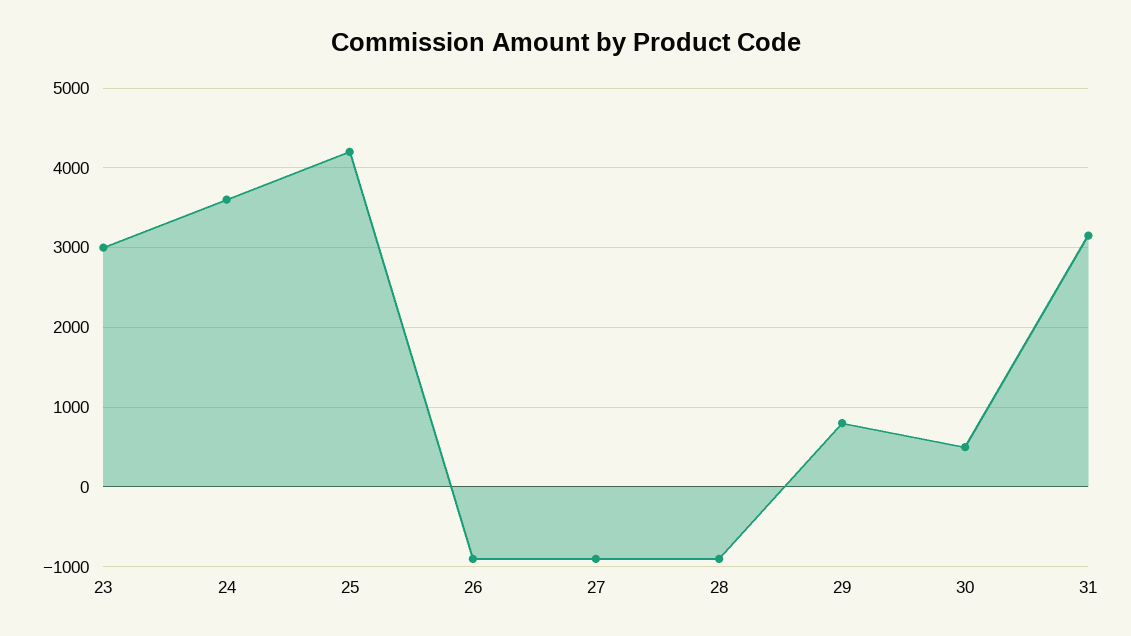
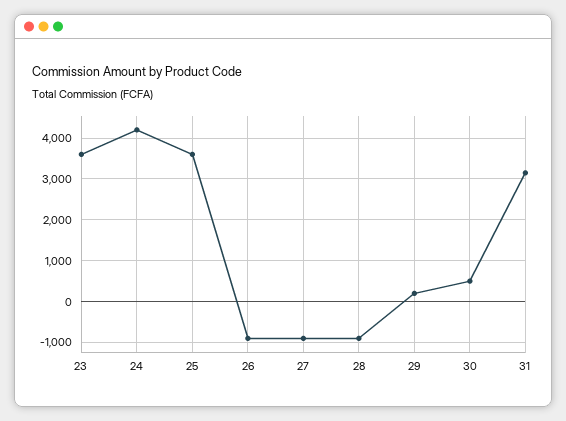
23: 3000 -> 3600
24: 3600 -> 4200
25: 4200 -> 3600
29: 800 -> 200

